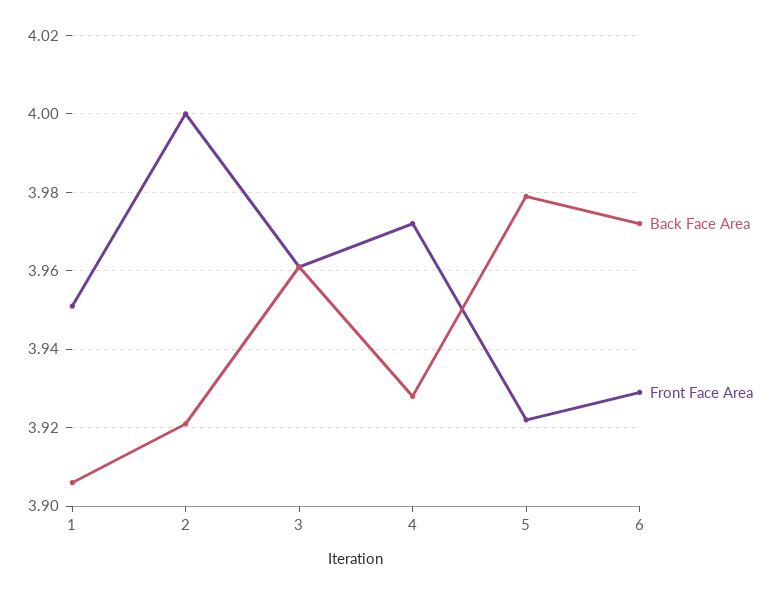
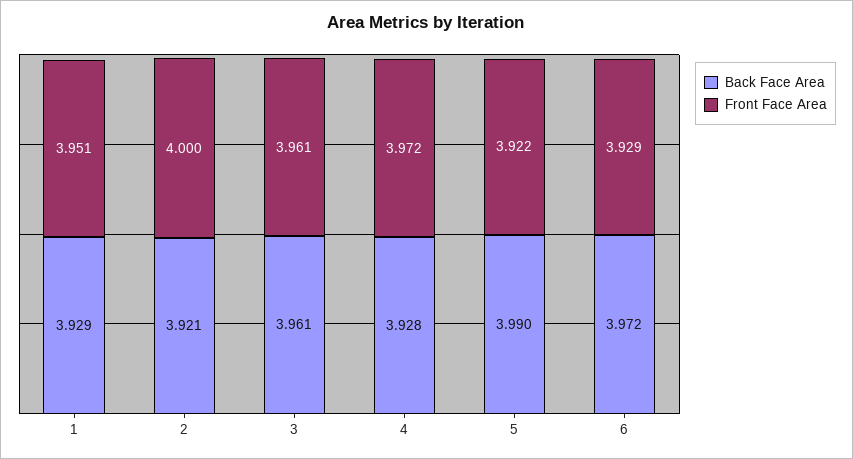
Back Face Area, 1: 3.905 -> 3.929
Back Face Area, 5: 3.98 -> 3.99

